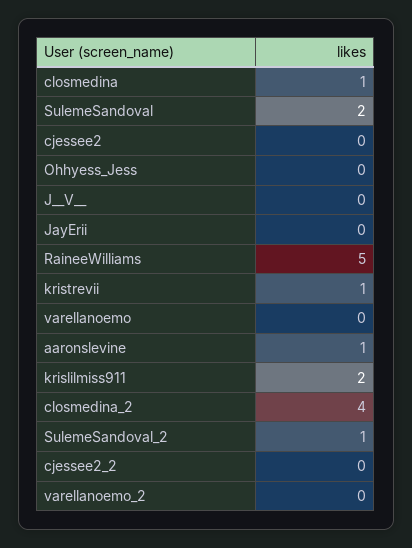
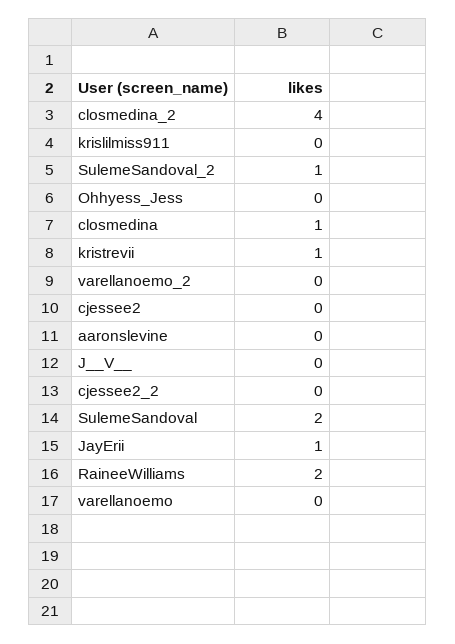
JayErii: 0 -> 1
RaineeWilliams: 5 -> 2
aaronslevine: 1 -> 0
krislilmiss911: 2 -> 0

